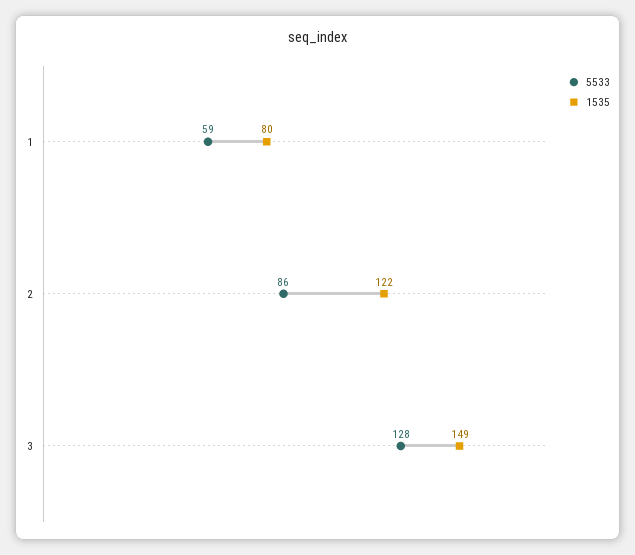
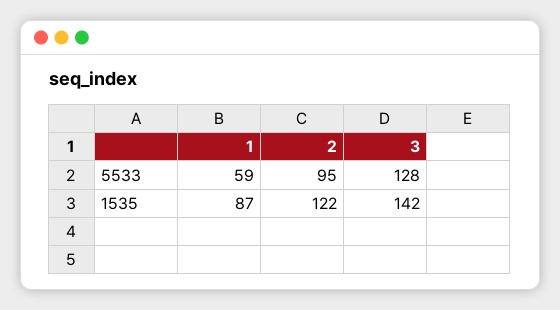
1535, 1: 80 -> 87
5533, 2: 86 -> 95
1535, 3: 149 -> 142

